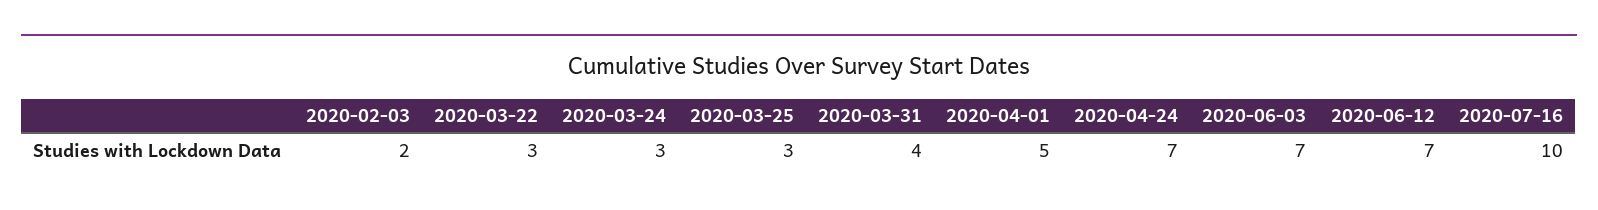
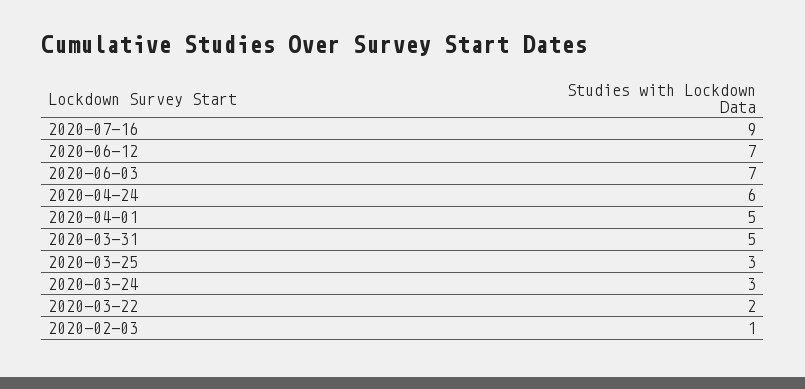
2020-02-03: 2 -> 1
2020-03-22: 3 -> 2
2020-03-31: 4 -> 5
2020-04-24: 7 -> 6
2020-07-16: 10 -> 9

